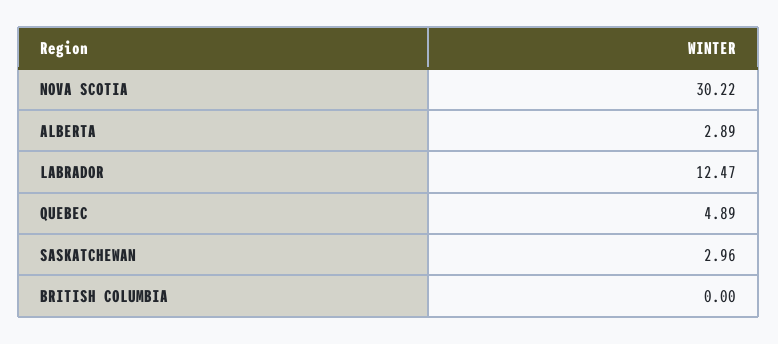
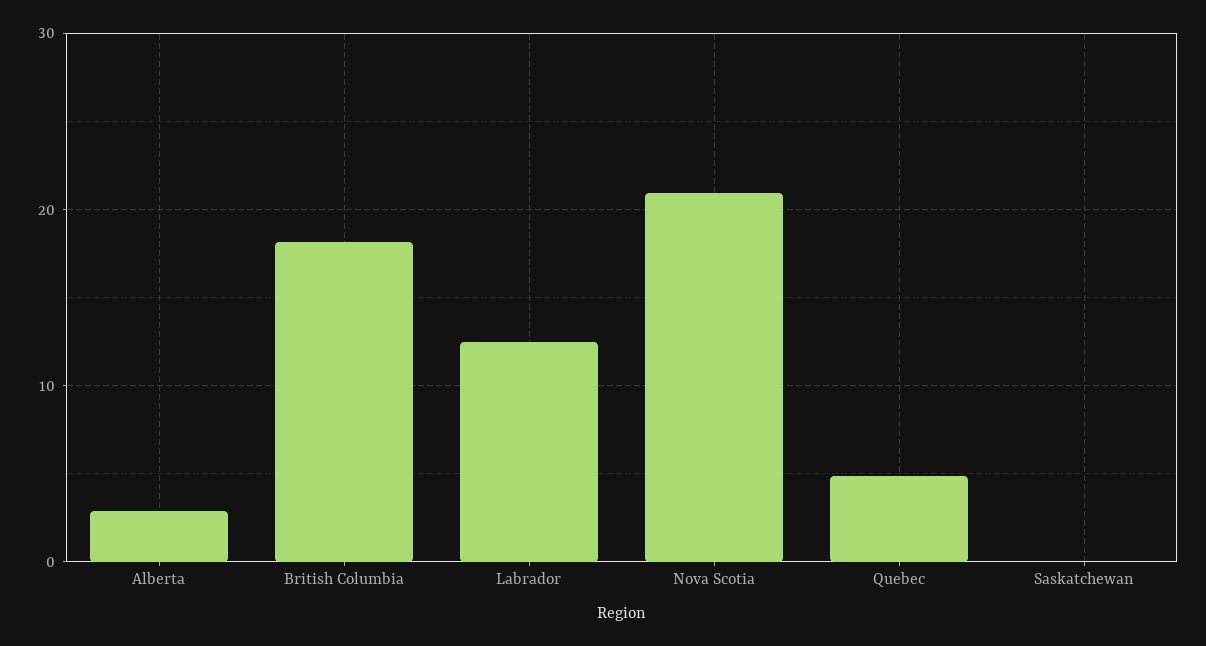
NOVA SCOTIA: 30.22 -> 21
SASKATCHEWAN: 2.96 -> 0
BRITISH COLUMBIA: 0 -> 18

